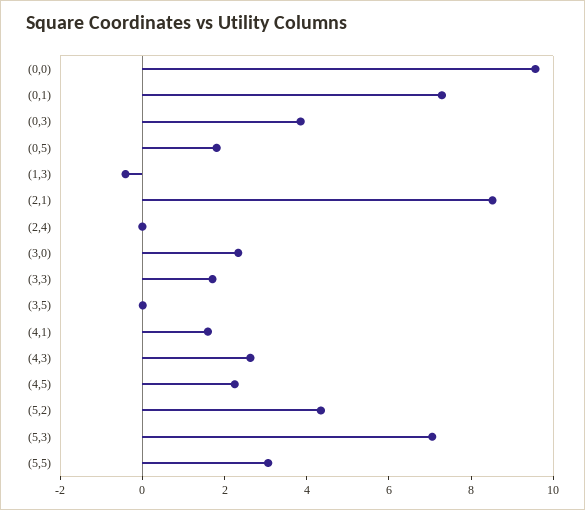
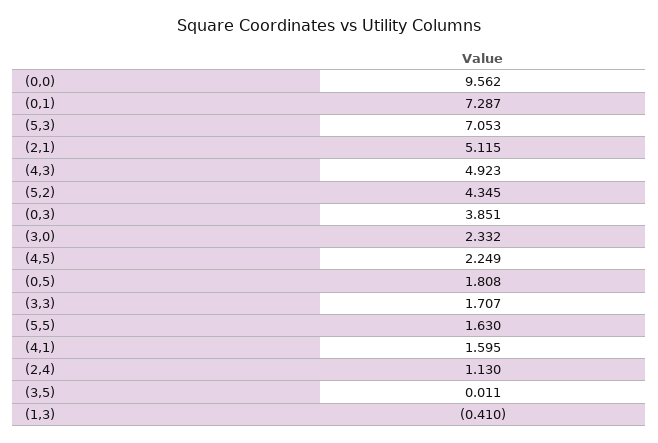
(2,1): 8.5 -> 5.115
(2,4): 0 -> 1.13
(4,3): 2.5 -> 4.923
(5,5): 3 -> 1.63

